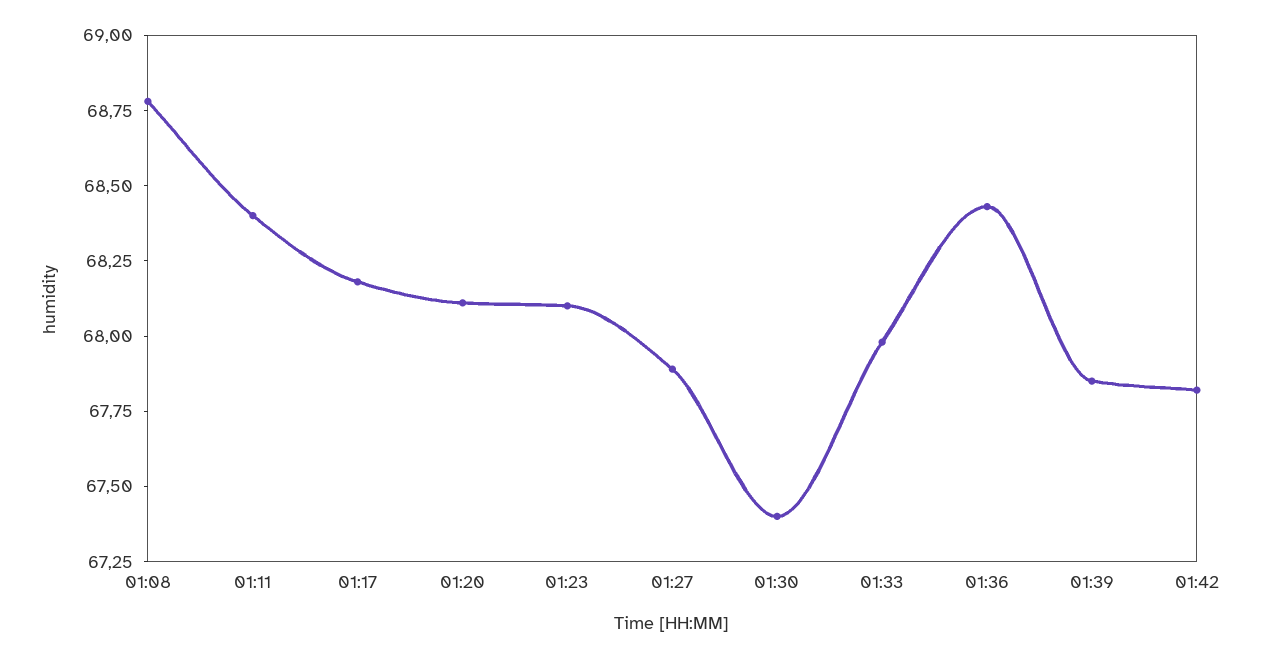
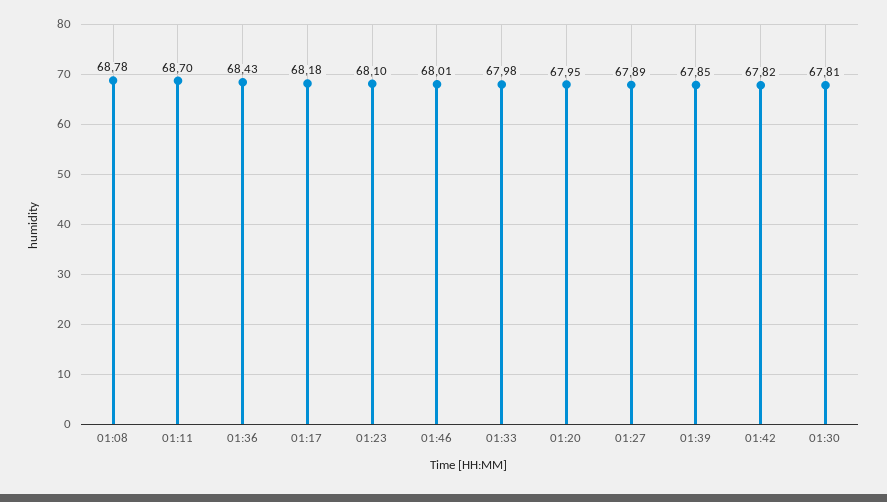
01:11: 68.4 -> 68.7
01:20: 68.1 -> 67.95
01:30: 67.4 -> 67.81
01:46: none -> 68.01

